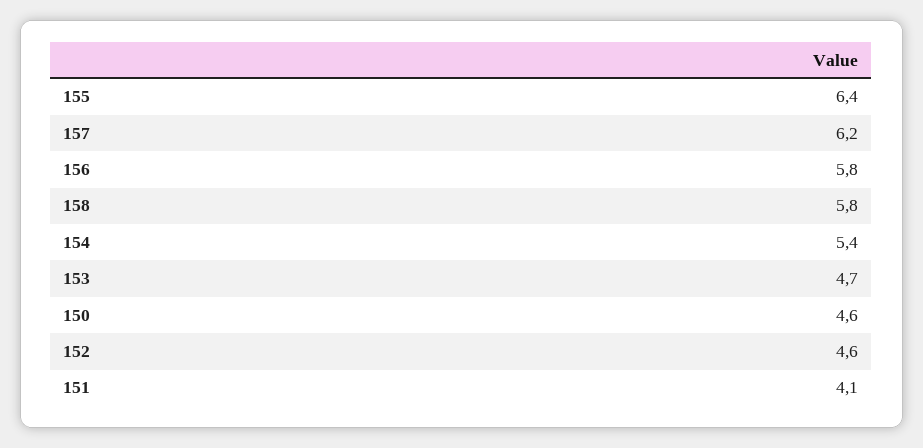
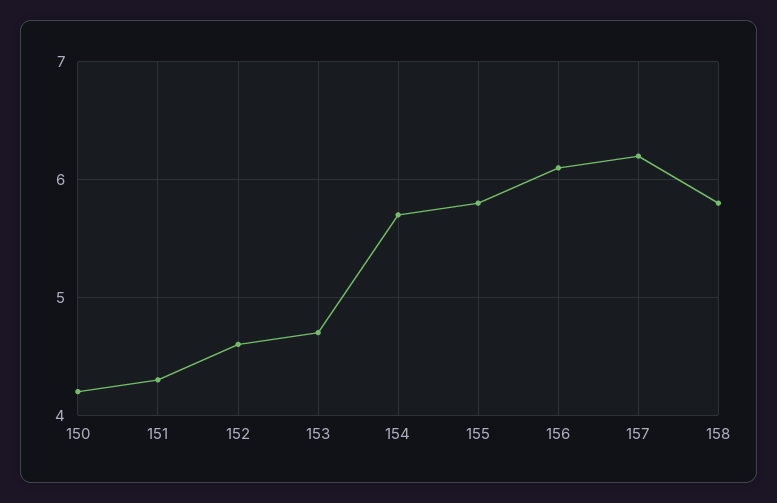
155: 6.4 -> 5.8
156: 5.8 -> 6.1
154: 5.4 -> 5.7
150: 4.6 -> 4.2
151: 4.1 -> 4.3

